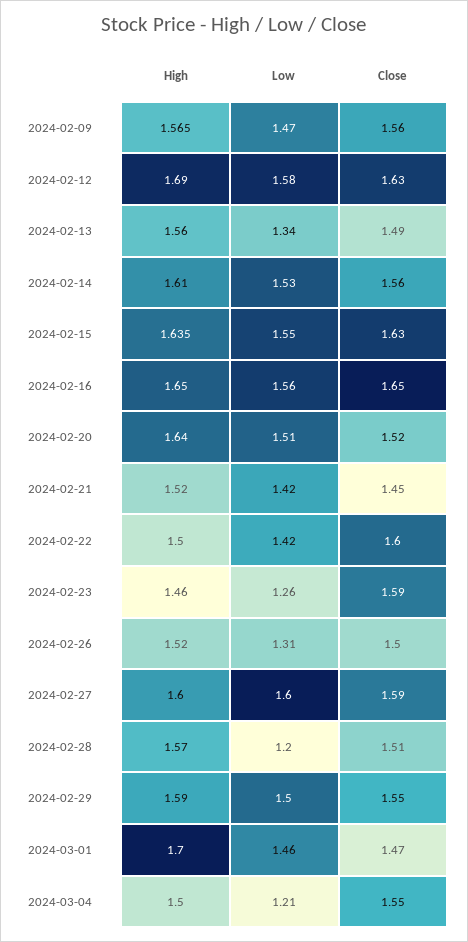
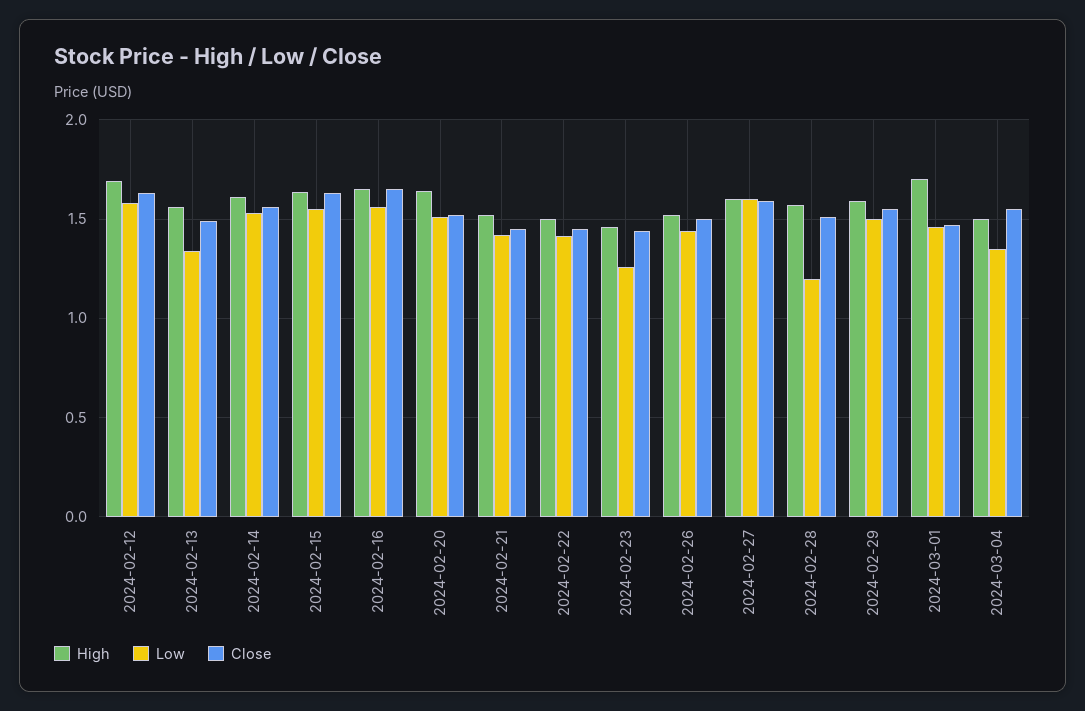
High, 2024-02-09: 1.565 -> none
Low, 2024-02-09: 1.47 -> none
Close, 2024-02-09: 1.56 -> none
Close, 2024-02-22: 1.6 -> 1.45
Close, 2024-02-23: 1.59 -> 1.45
Low, 2024-02-26: 1.31 -> 1.45
Low, 2024-03-04: 1.21 -> 1.35

